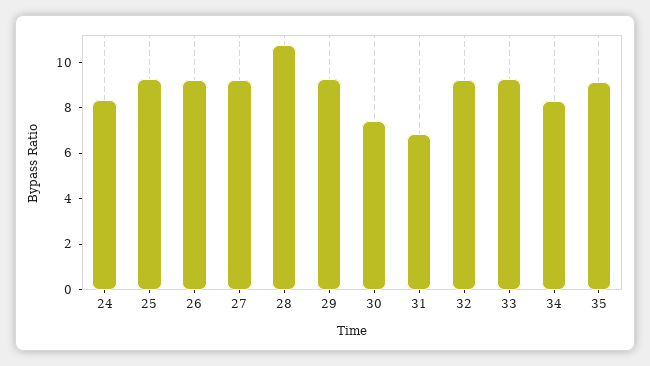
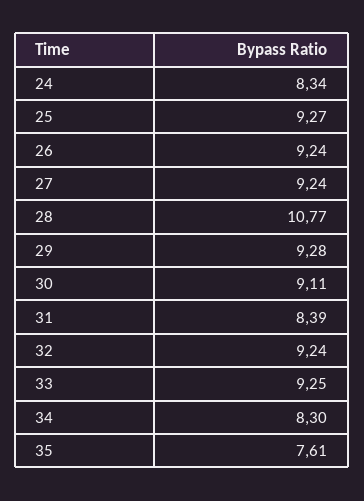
30: 7.5 -> 9.11
31: 7 -> 8.39
35: 9 -> 7.61

